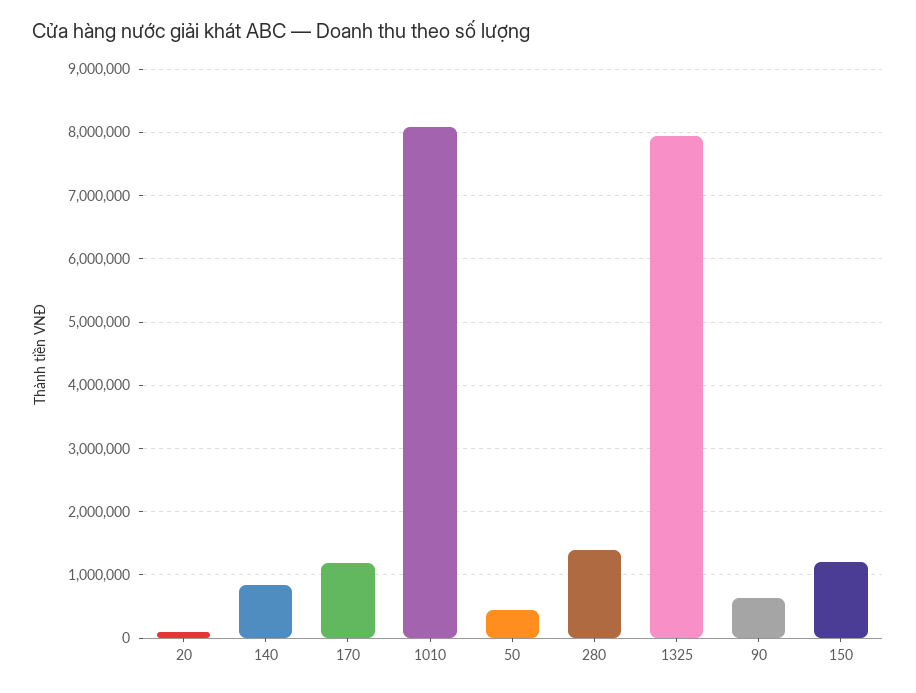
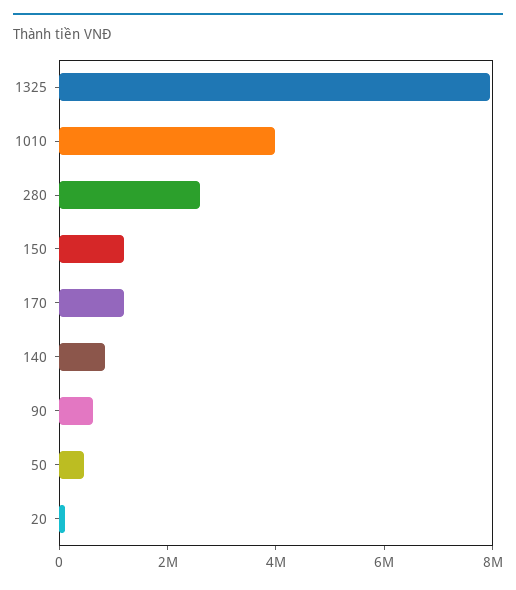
1010: 8100000 -> 4000000
280: 1400000 -> 2500000

